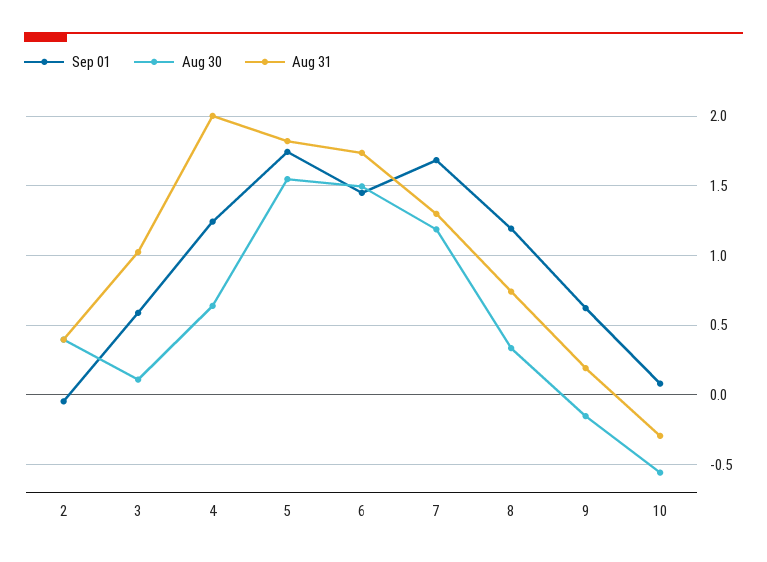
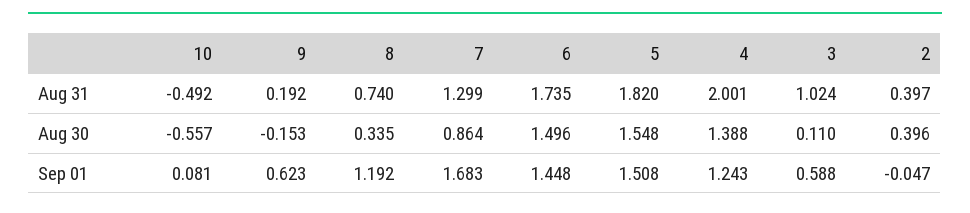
Aug 30, 4: 0.65 -> 1.388
Sep 01, 5: 1.75 -> 1.508
Aug 30, 7: 1.2 -> 0.864
Aug 31, 10: -0.3 -> -0.492

